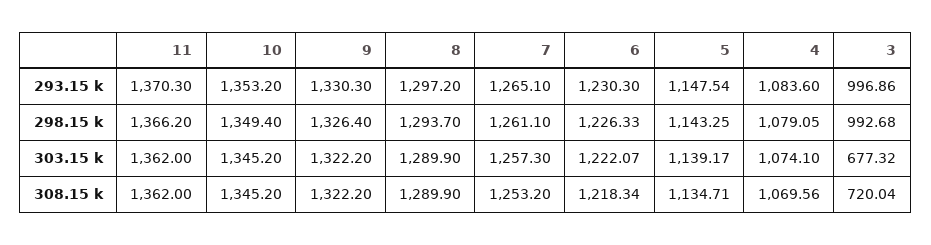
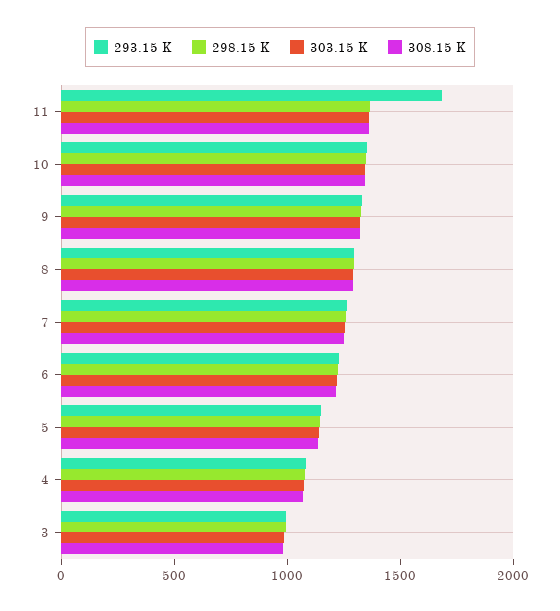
293.15 k, 11: 1370.3 -> 1700
303.15 k, 3: 677.32 -> 1000
308.15 k, 3: 720.04 -> 1000

